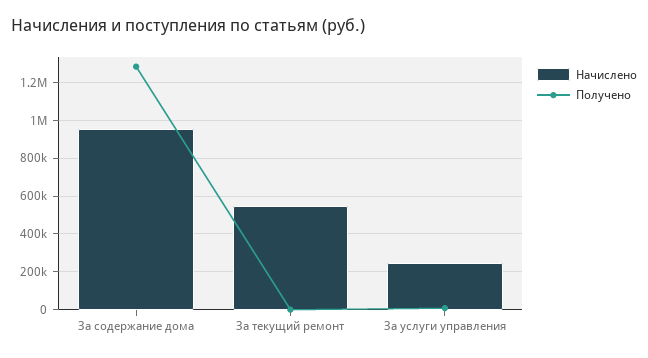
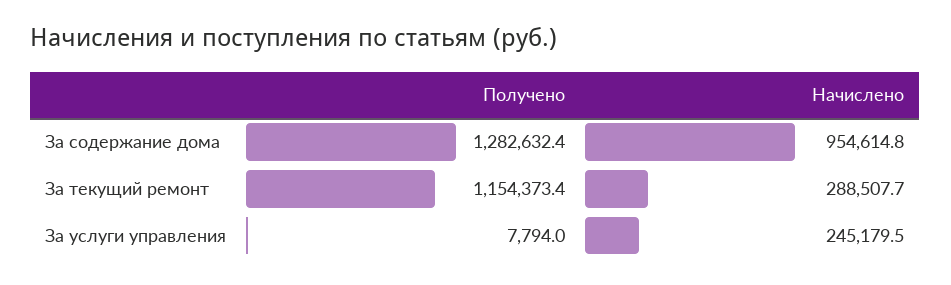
Начислено, За текущий ремонт: 550000 -> 288507.7
Получено, За текущий ремонт: 0 -> 1154373.4

